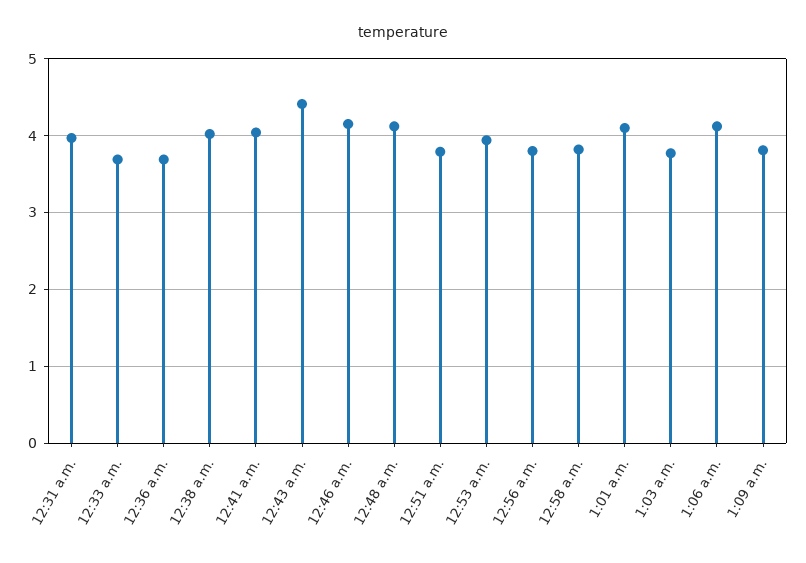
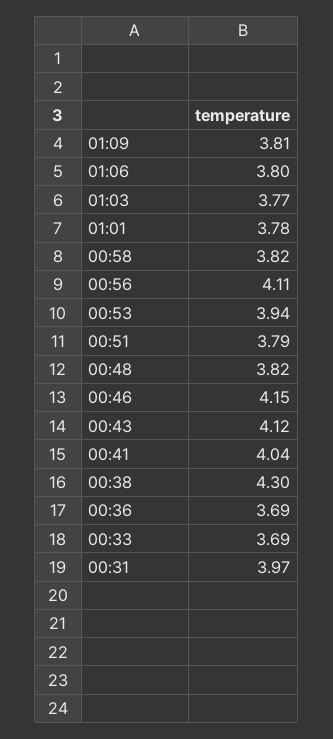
12:38 a.m.: 4 -> 4.3
12:43 a.m.: 4.4 -> 4.12
12:48 a.m.: 4.1 -> 3.82
12:56 a.m.: 3.8 -> 4.11
1:01 a.m.: 4.1 -> 3.78
1:06 a.m.: 4.1 -> 3.8

